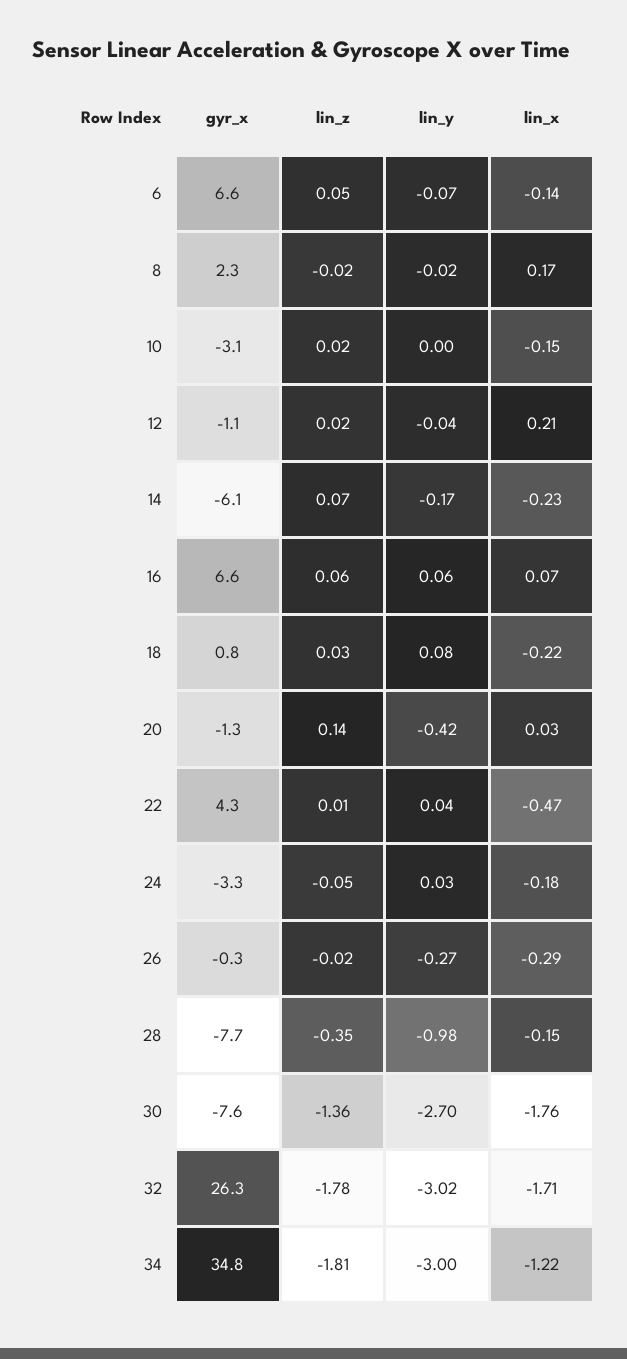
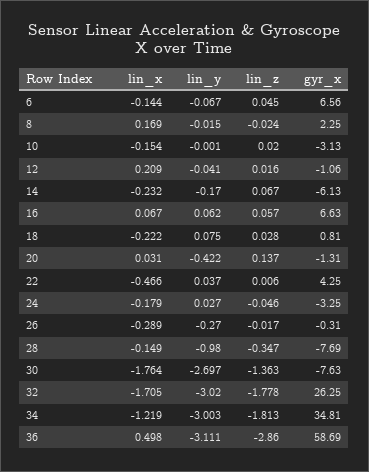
lin_x, 36: none -> 0.498
lin_y, 36: none -> -3.111
lin_z, 36: none -> -2.86
gyr_x, 36: none -> 58.69

